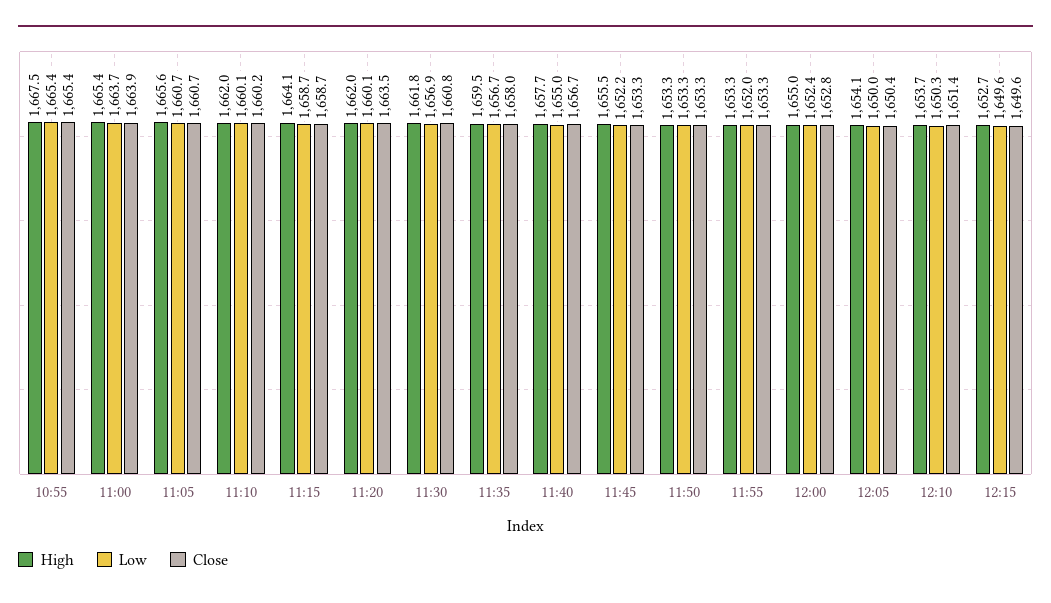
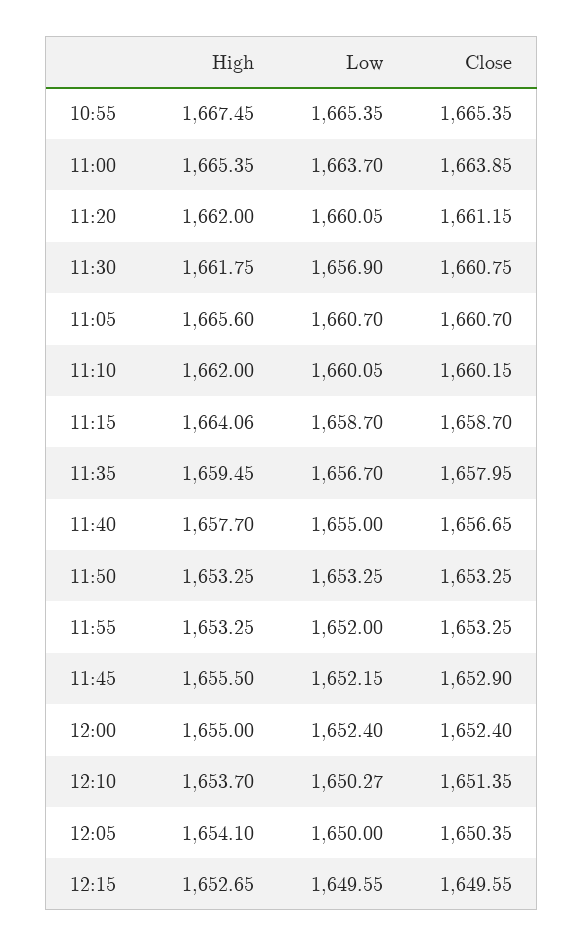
Close, 11:20: 1663.5 -> 1661.15
Close, 11:45: 1653.3 -> 1652.9
Close, 12:00: 1652.8 -> 1652.4

